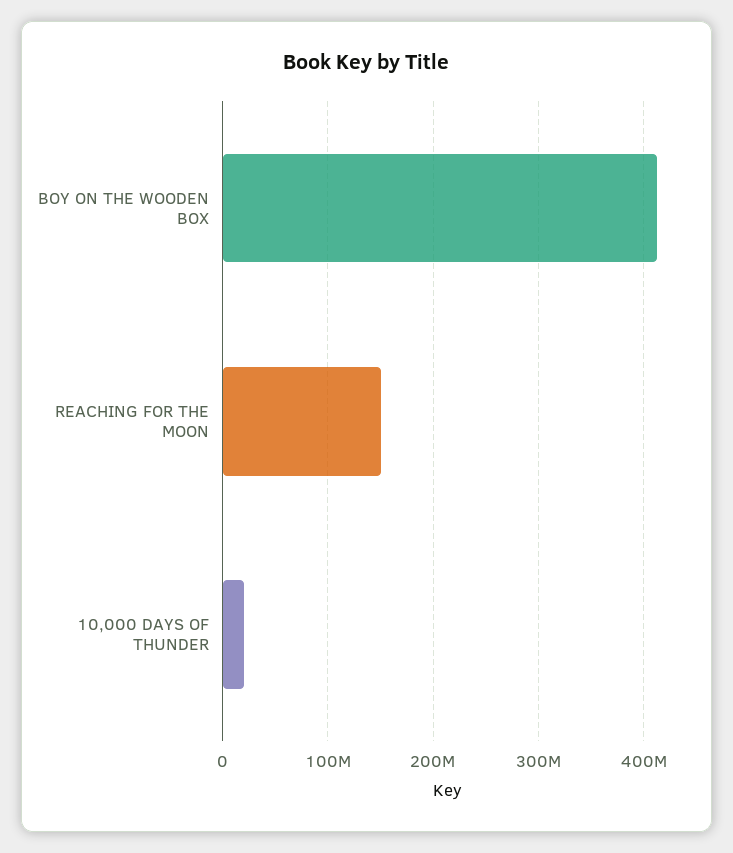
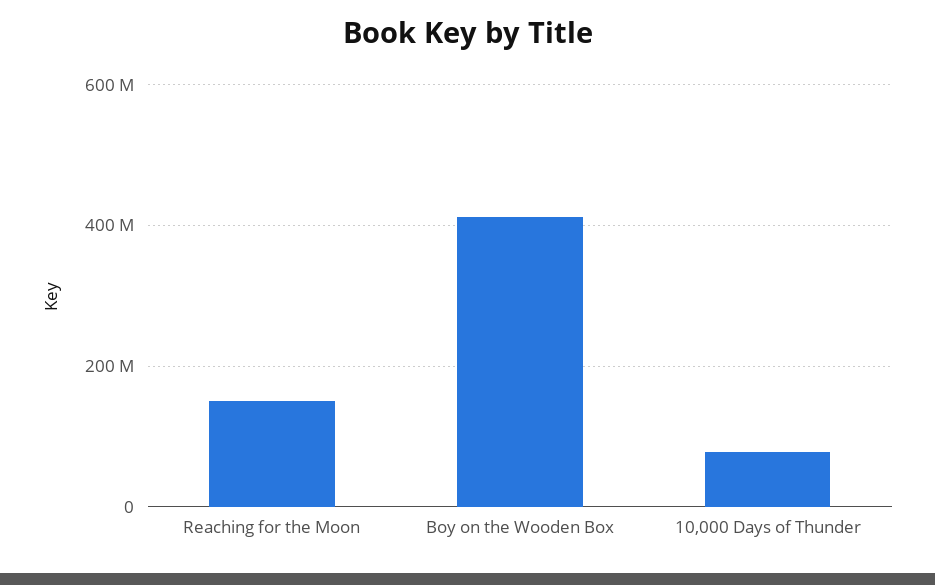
10,000 DAYS OF THUNDER: 20000000 -> 80000000

